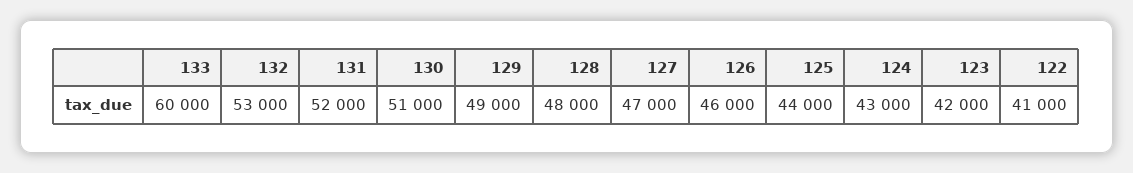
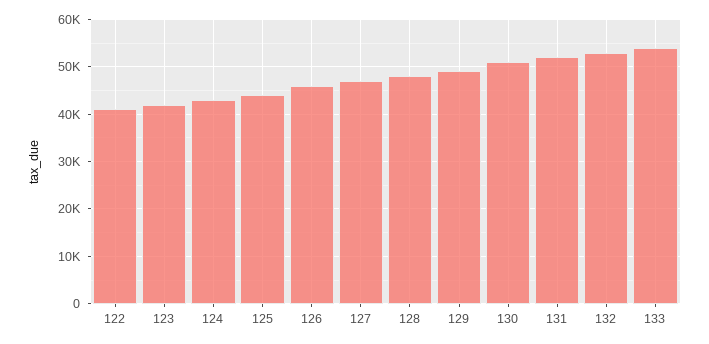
133: 60000 -> 54000

